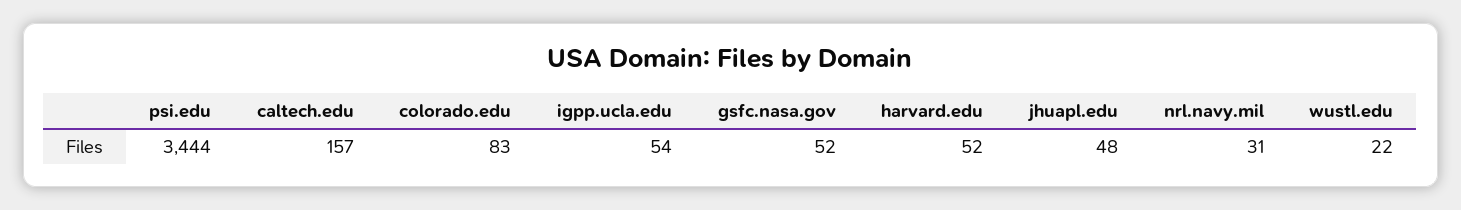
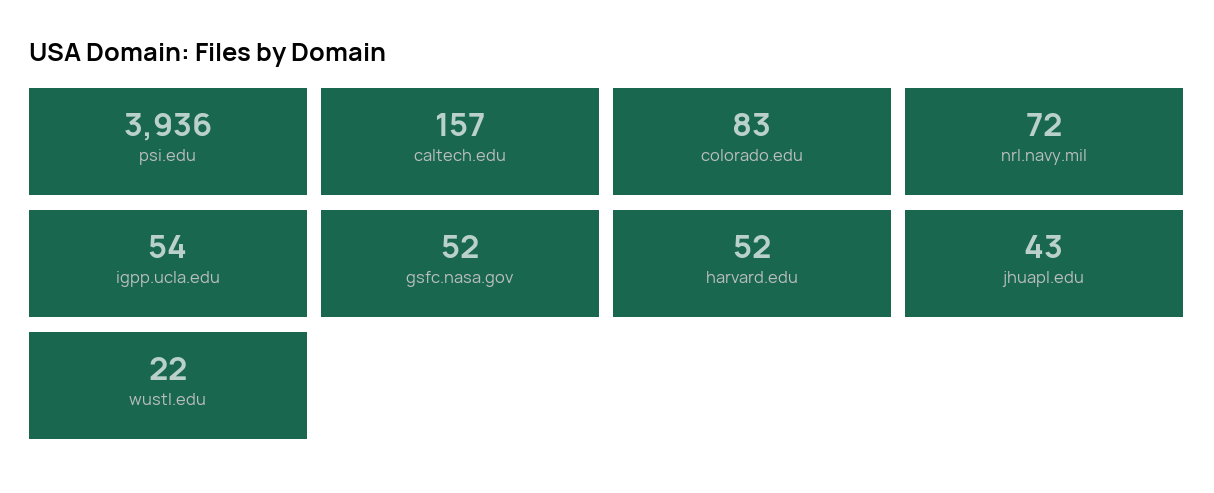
psi.edu: 3444 -> 3936
jhuapl.edu: 48 -> 43
nrl.navy.mil: 31 -> 72

